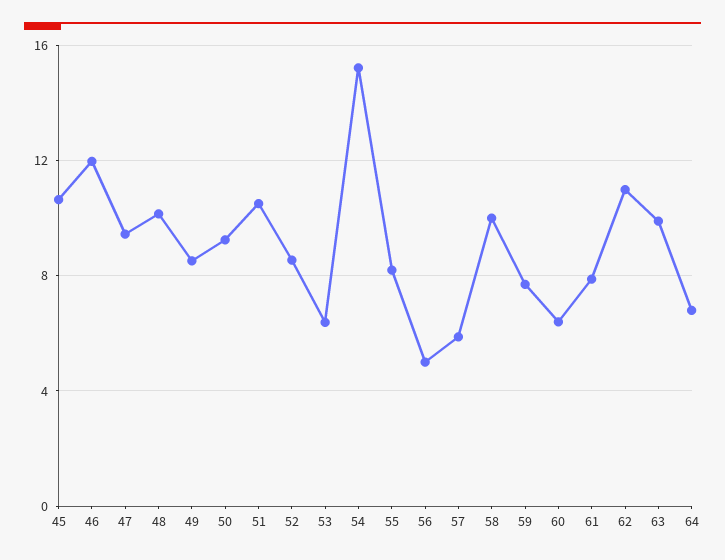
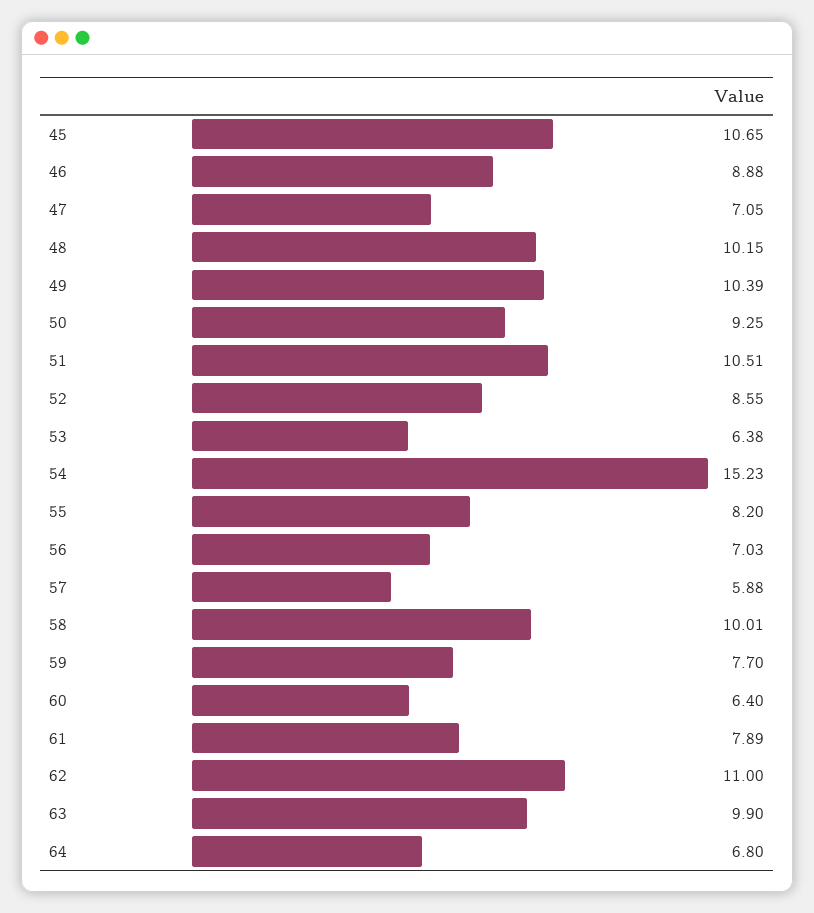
46: 12 -> 8.88
47: 9.5 -> 7.05
49: 8.5 -> 10.39
56: 5 -> 7.03

